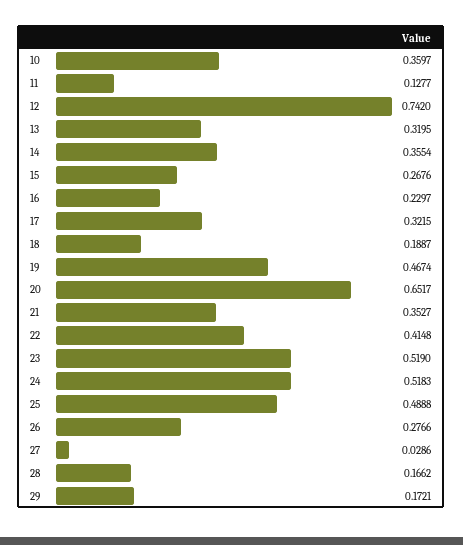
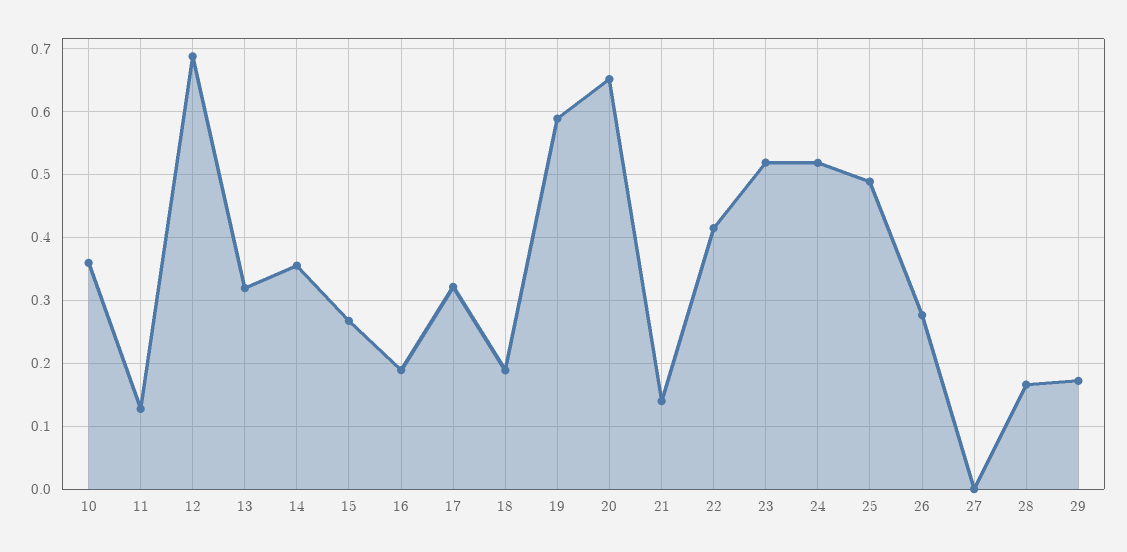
12: 0.742 -> 0.69
16: 0.2297 -> 0.19
19: 0.4674 -> 0.59
21: 0.3527 -> 0.14
27: 0.0286 -> 0

